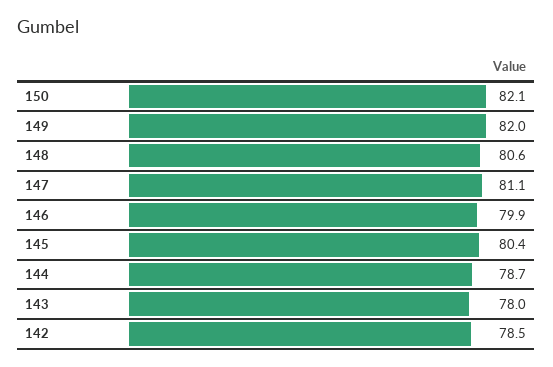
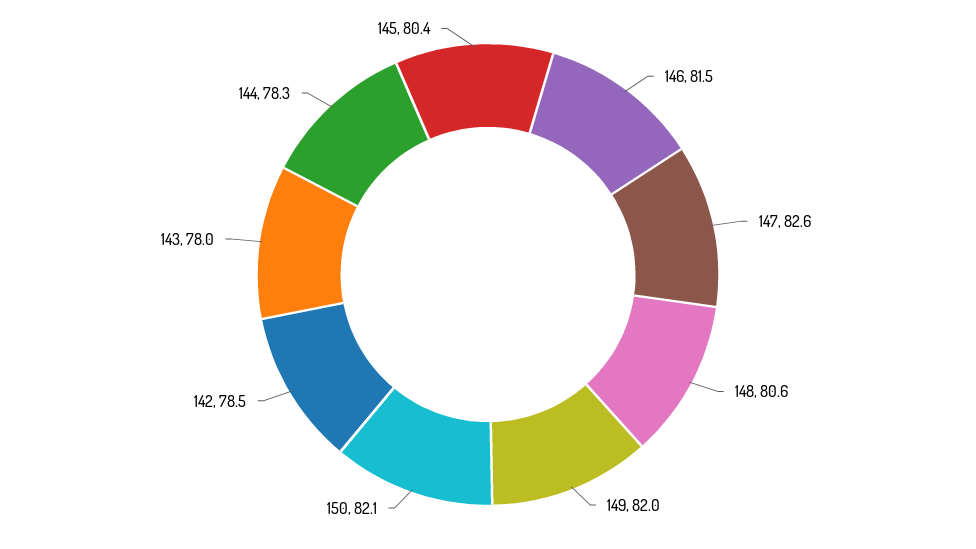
147: 81.1 -> 82.6
146: 79.9 -> 81.5
144: 78.7 -> 78.3

